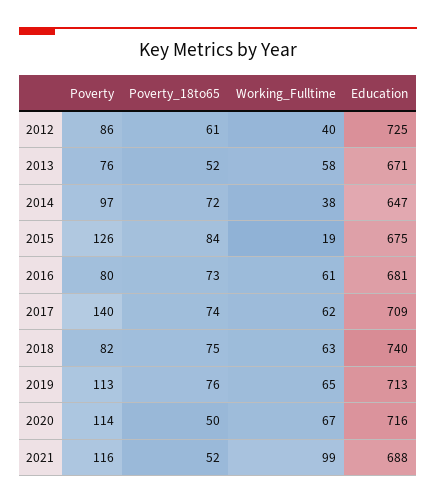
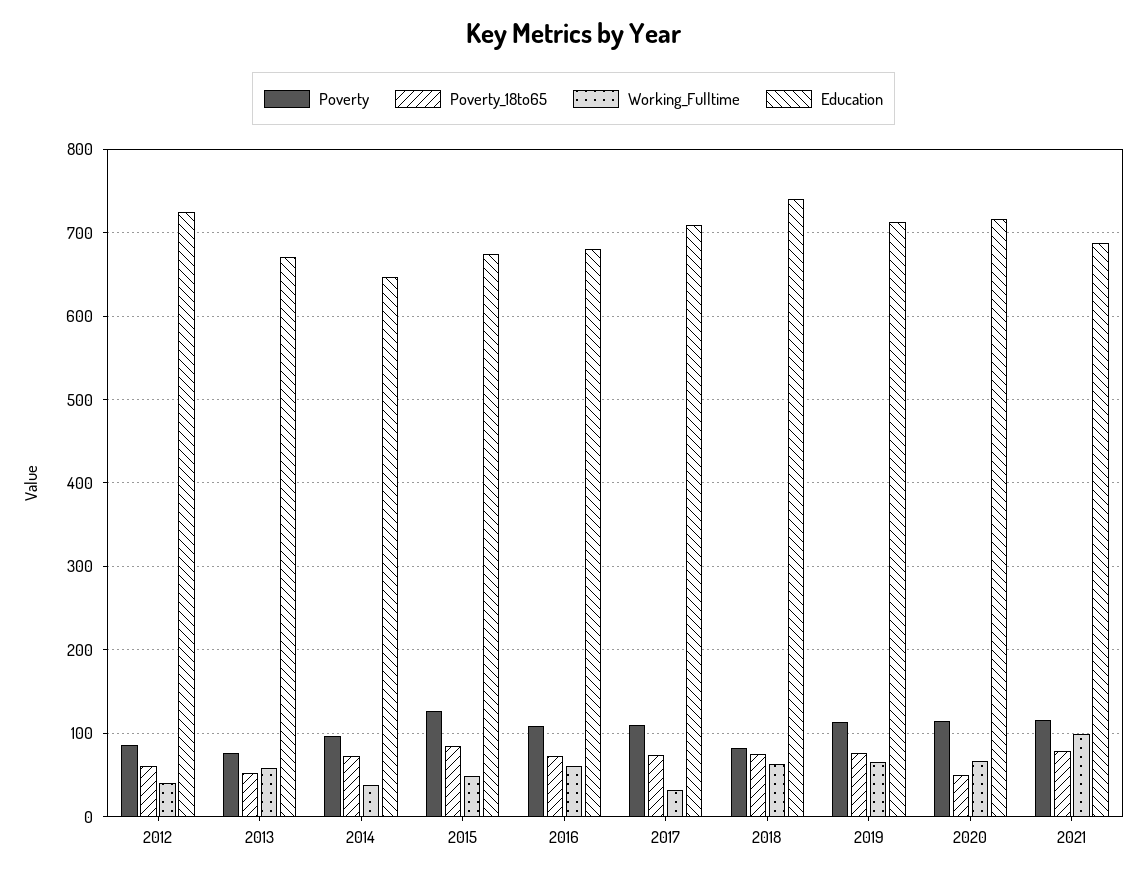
Working_Fulltime, 2015: 19 -> 50
Poverty, 2016: 80 -> 110
Poverty, 2017: 140 -> 110
Working_Fulltime, 2017: 62 -> 30
Poverty_18to65, 2021: 52 -> 80

